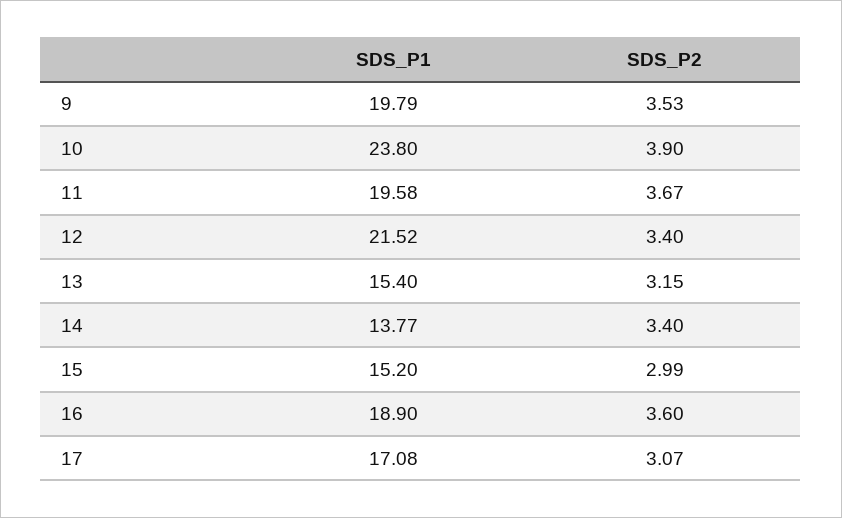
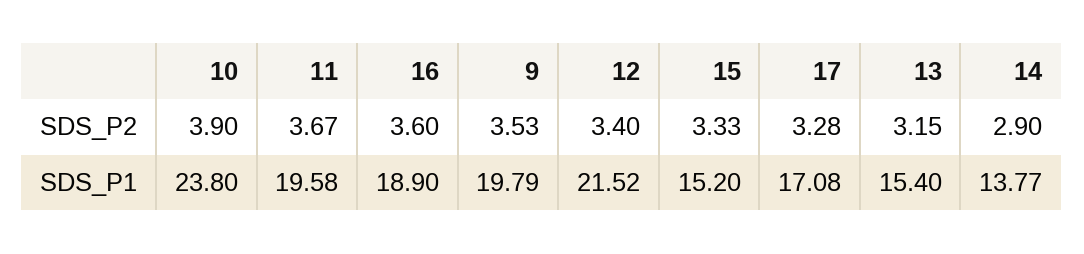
SDS_P2, 14: 3.4 -> 2.9
SDS_P2, 15: 2.99 -> 3.33
SDS_P2, 17: 3.07 -> 3.28

